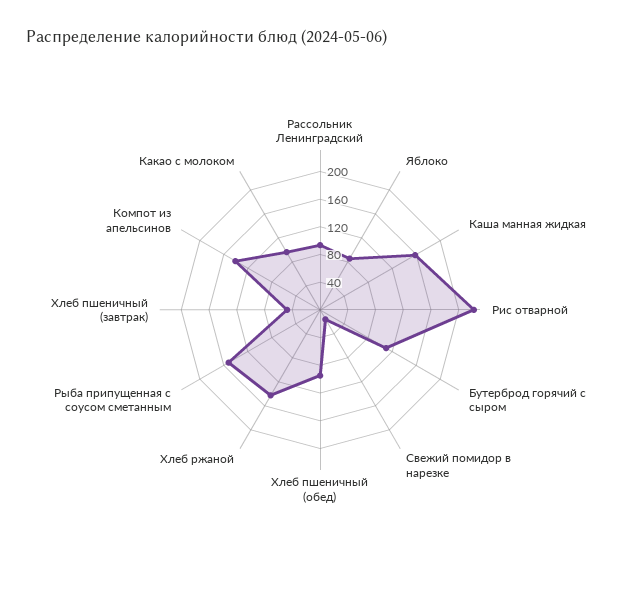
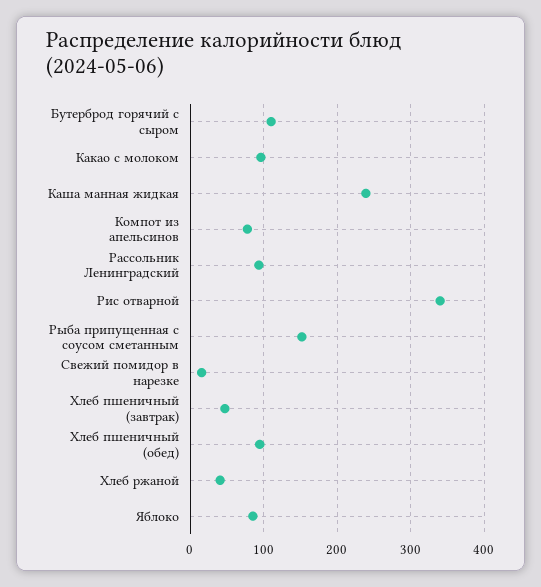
Каша манная жидкая: 160 -> 240
Рис отварной: 220 -> 340
Хлеб ржаной: 140 -> 40
Компот из апельсинов: 140 -> 80

